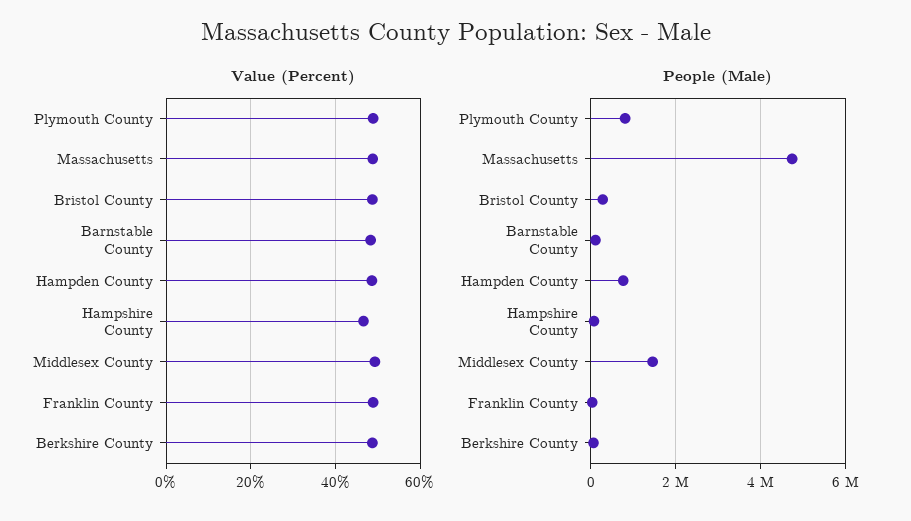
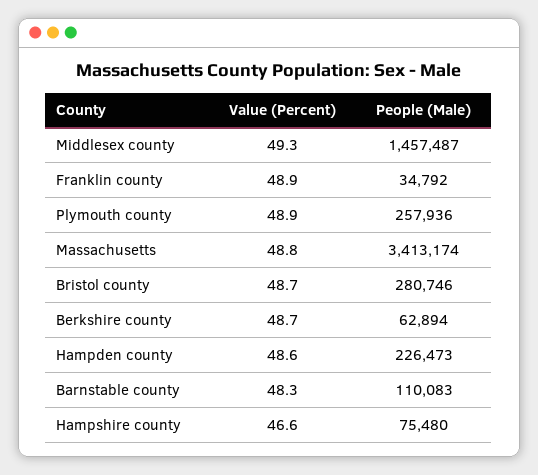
People (Male), Plymouth County: 800000 -> 257936
People (Male), Massachusetts: 4800000 -> 3413174
People (Male), Hampden County: 800000 -> 226473

